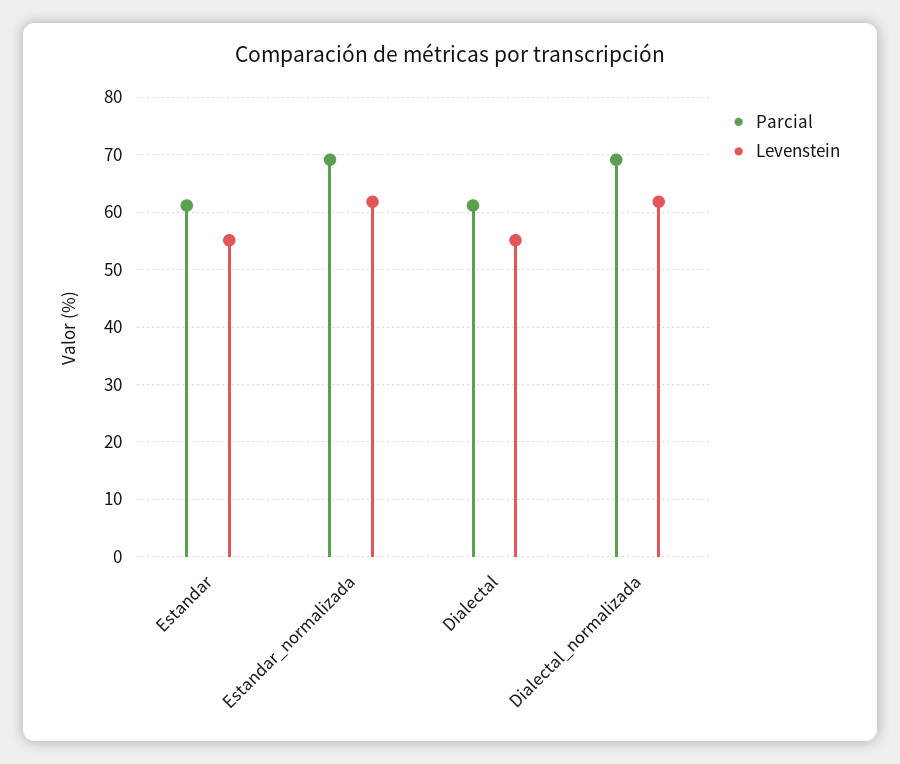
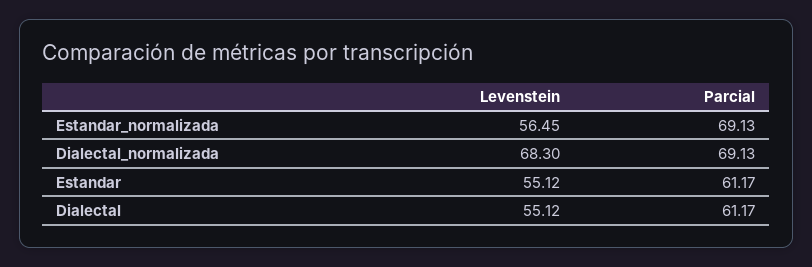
Levenstein, Estandar_normalizada: 62 -> 56.45
Levenstein, Dialectal_normalizada: 62 -> 68.3

